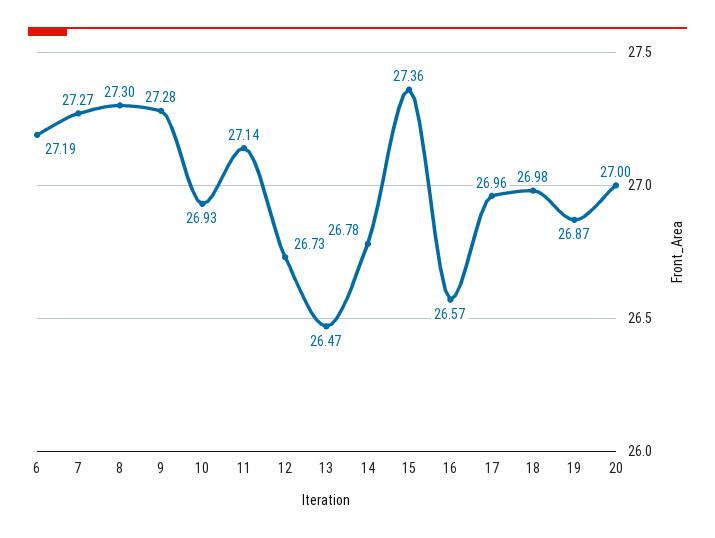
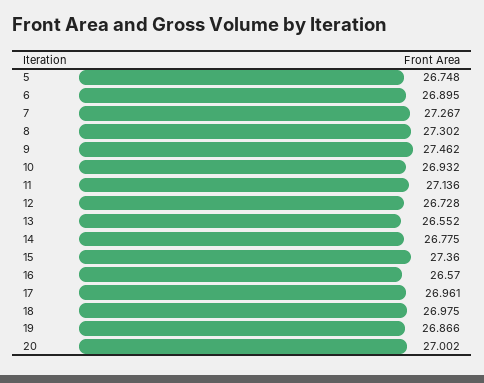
6: 27.19 -> 26.895
9: 27.28 -> 27.462
13: 26.47 -> 26.552
5: none -> 26.748

